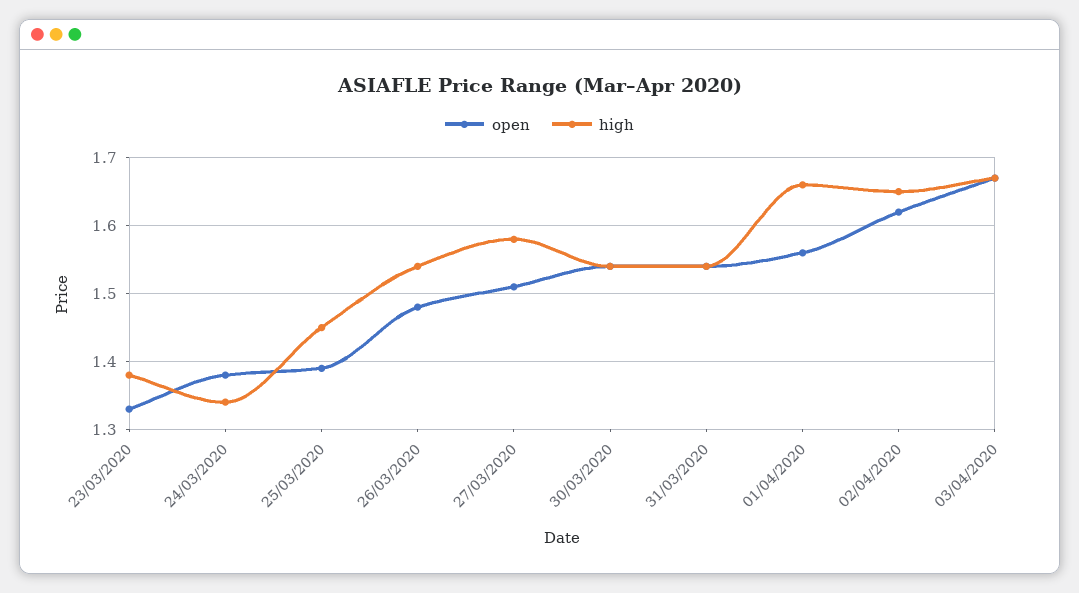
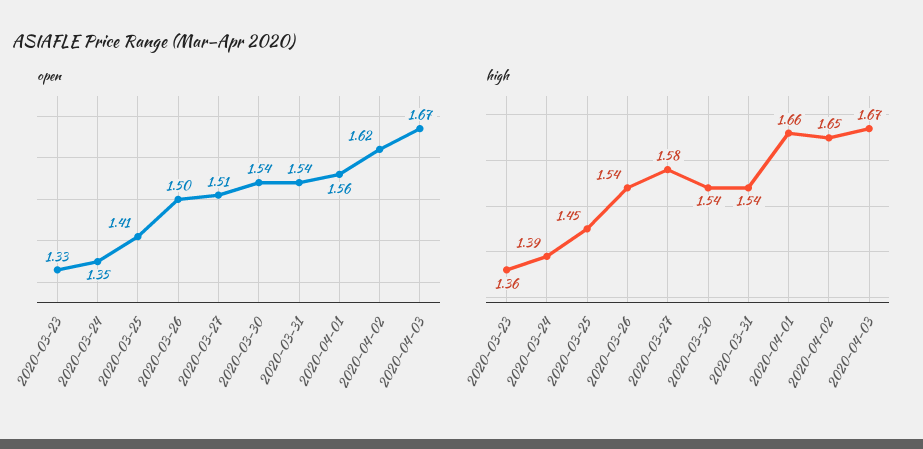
high, 23/03/2020: 1.38 -> 1.36
open, 24/03/2020: 1.38 -> 1.35
high, 24/03/2020: 1.34 -> 1.39
open, 25/03/2020: 1.39 -> 1.41
open, 26/03/2020: 1.48 -> 1.5

